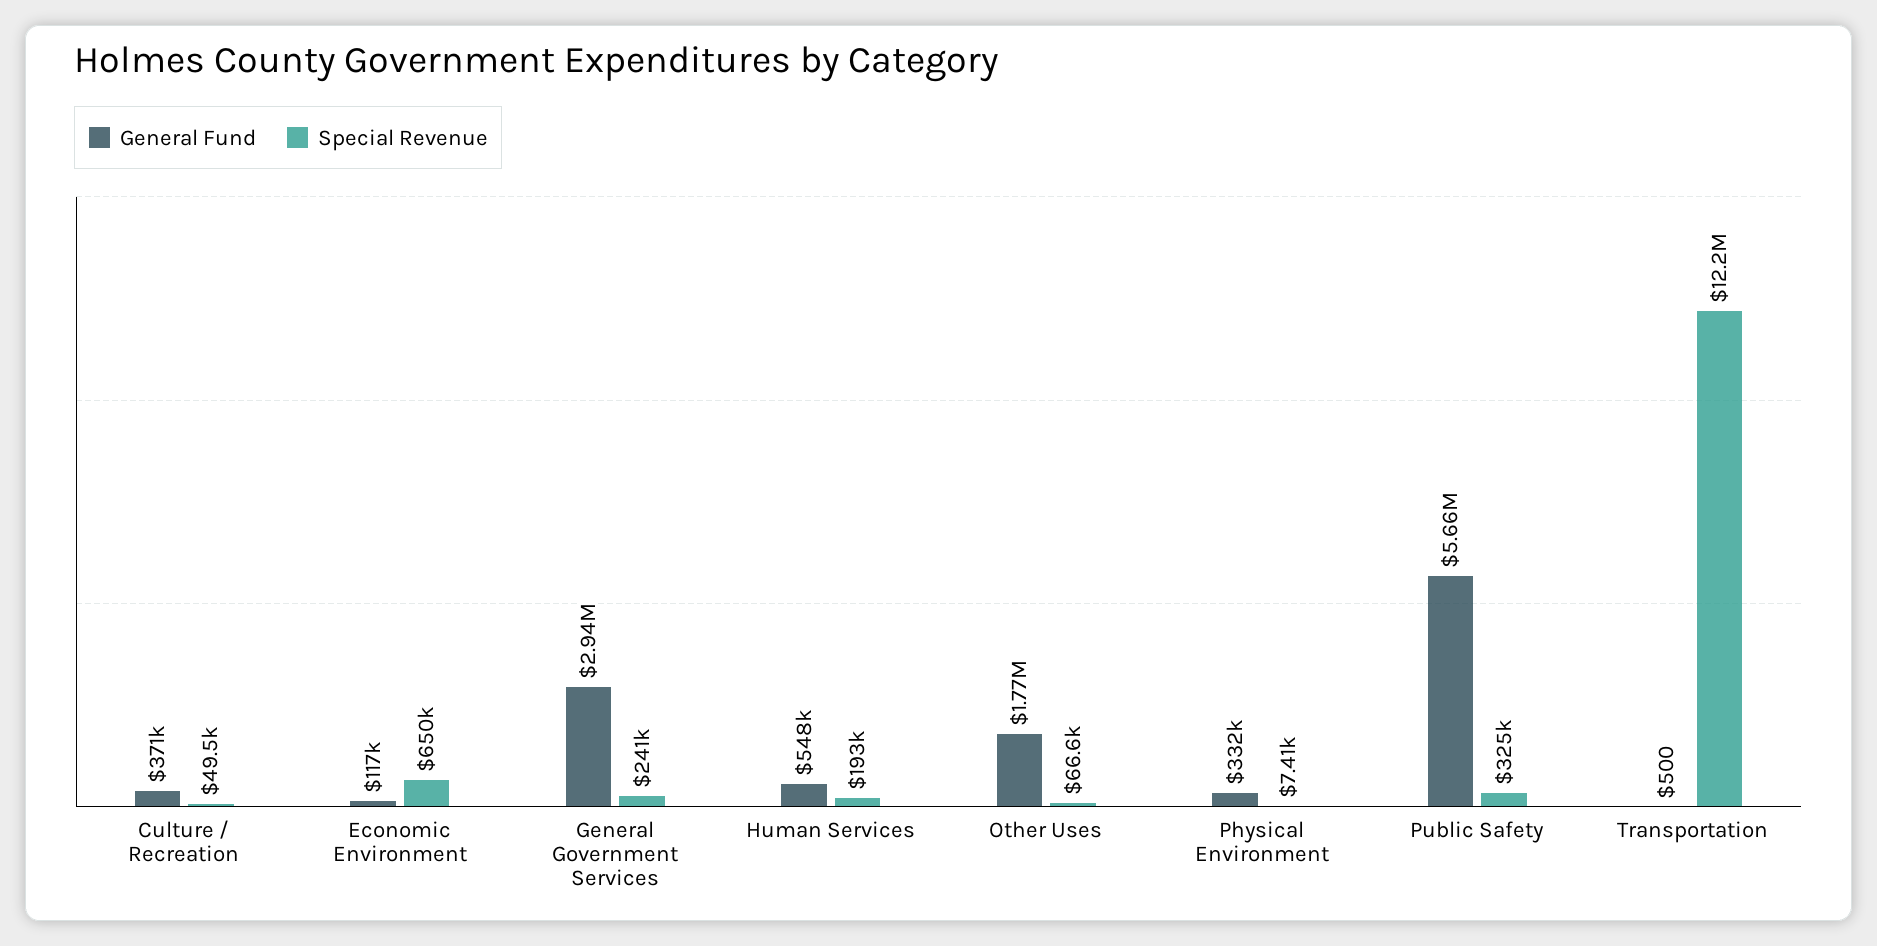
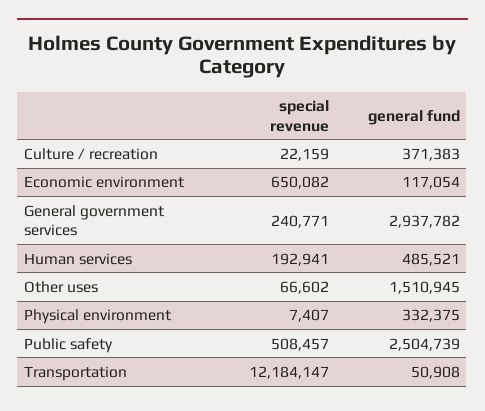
Special Revenue, Culture / Recreation: 49500 -> 22159
General Fund, Human Services: 548000 -> 485521
General Fund, Other Uses: 1770000 -> 1510945
General Fund, Public Safety: 5660000 -> 2504739
Special Revenue, Public Safety: 325000 -> 508457
General Fund, Transportation: 500 -> 50908

